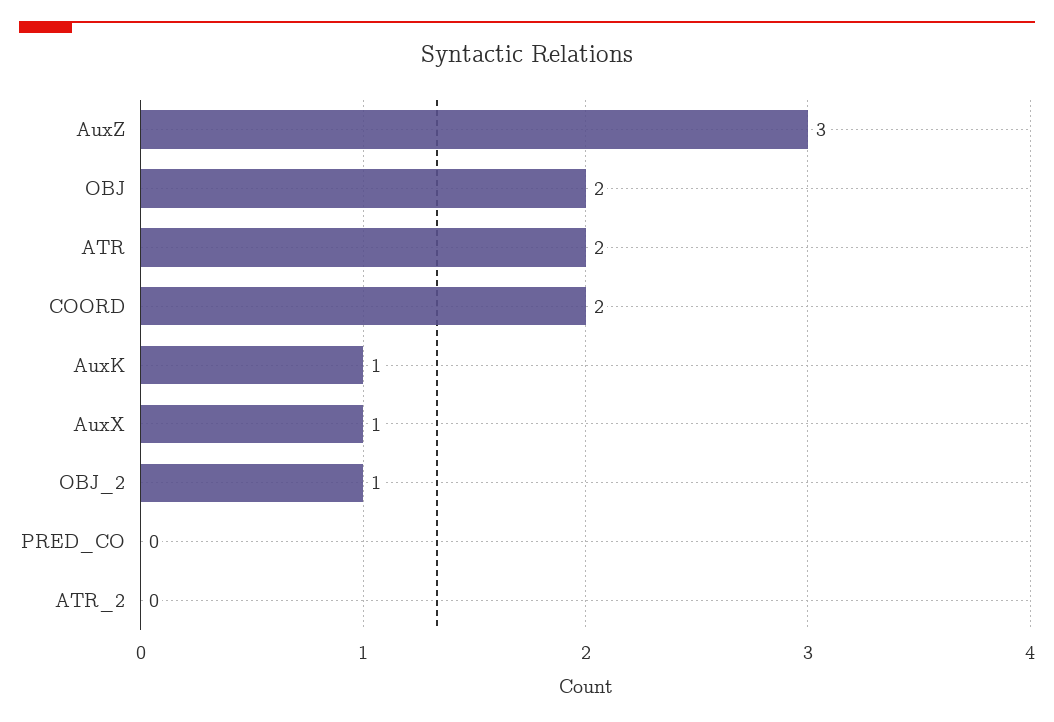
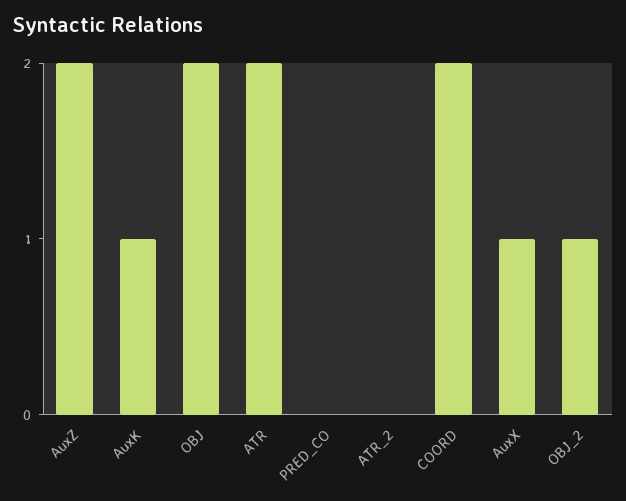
AuxZ: 3 -> 2

